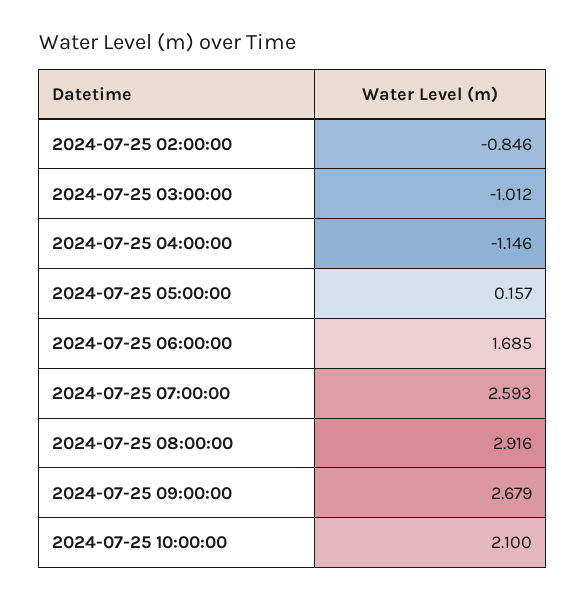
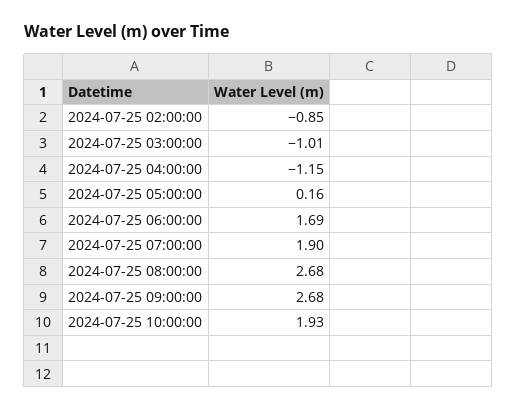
2024-07-25 07:00:00: 2.593 -> 1.9
2024-07-25 08:00:00: 2.916 -> 2.68
2024-07-25 10:00:00: 2.1 -> 1.93

